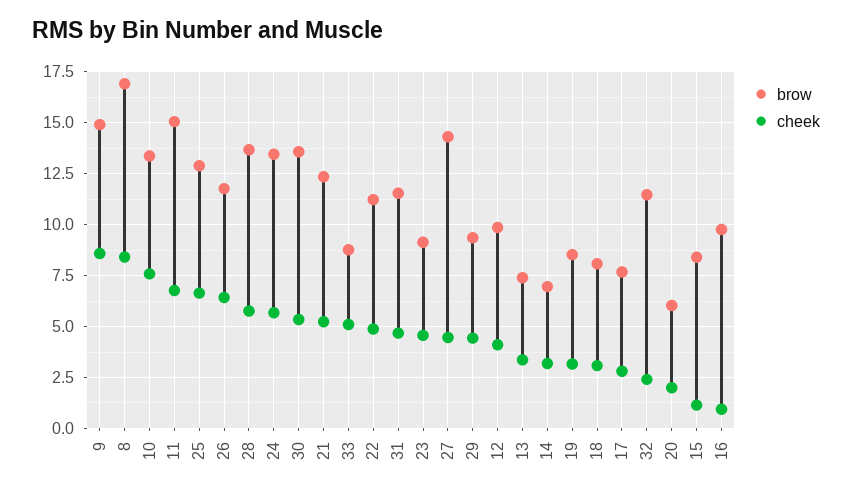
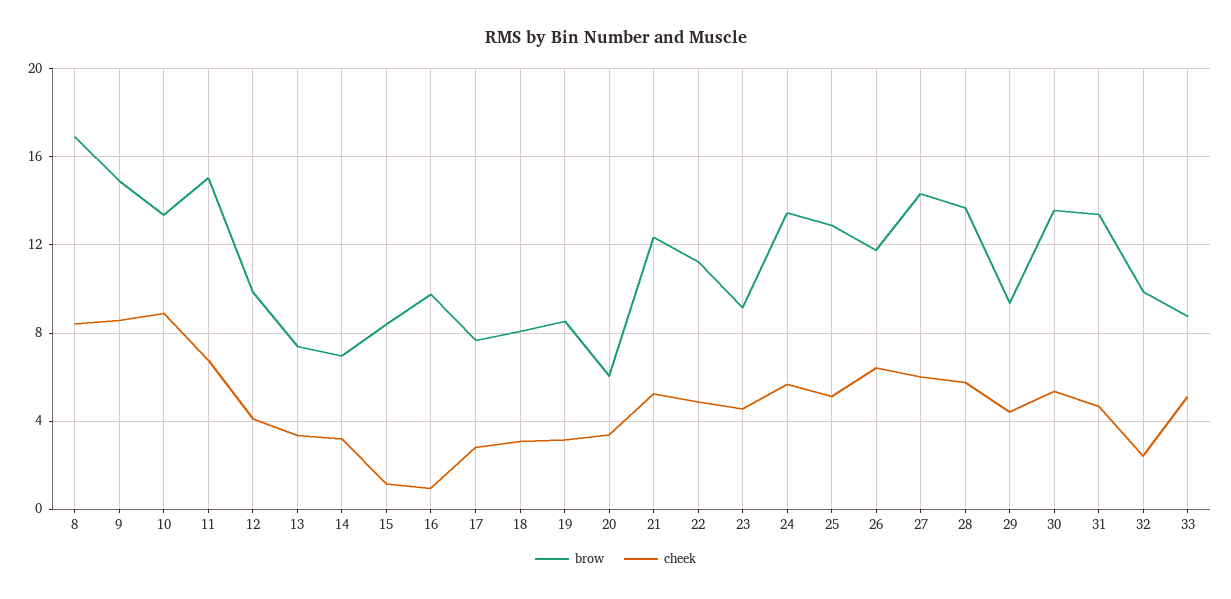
cheek, 10: 7.5 -> 9
cheek, 25: 6.5 -> 5
brow, 31: 11.5 -> 13.5
cheek, 27: 4.5 -> 6
brow, 32: 11.5 -> 10
cheek, 20: 2 -> 3.5

